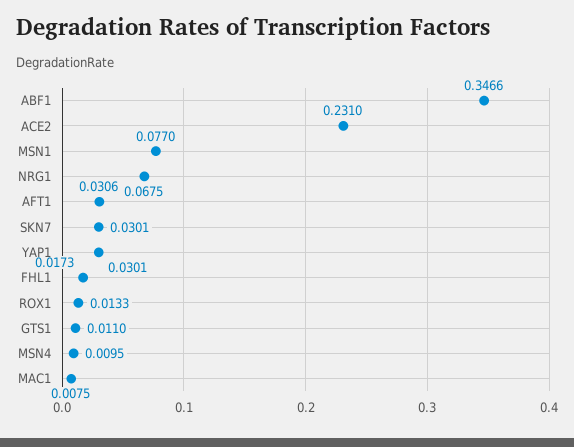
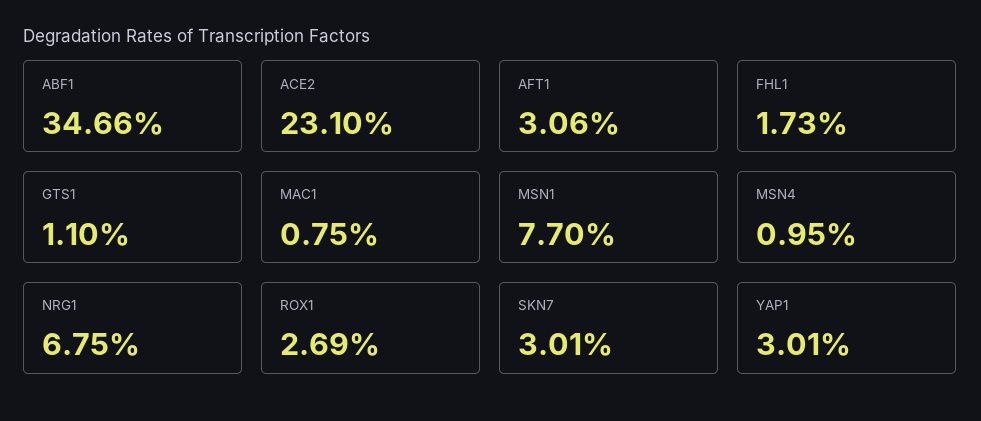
ROX1: 0.0133 -> 0.0269

